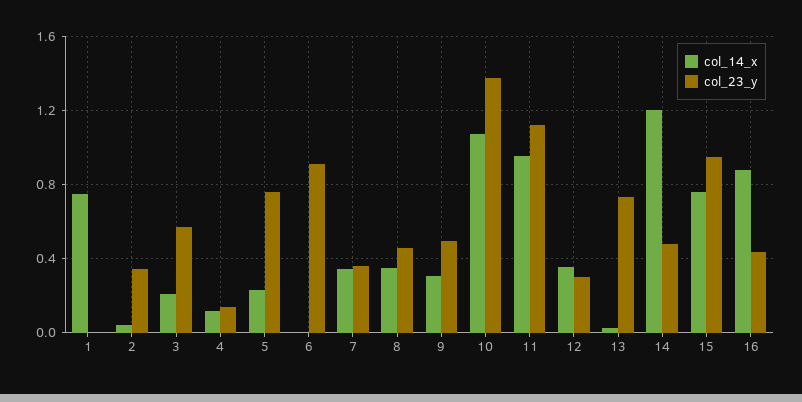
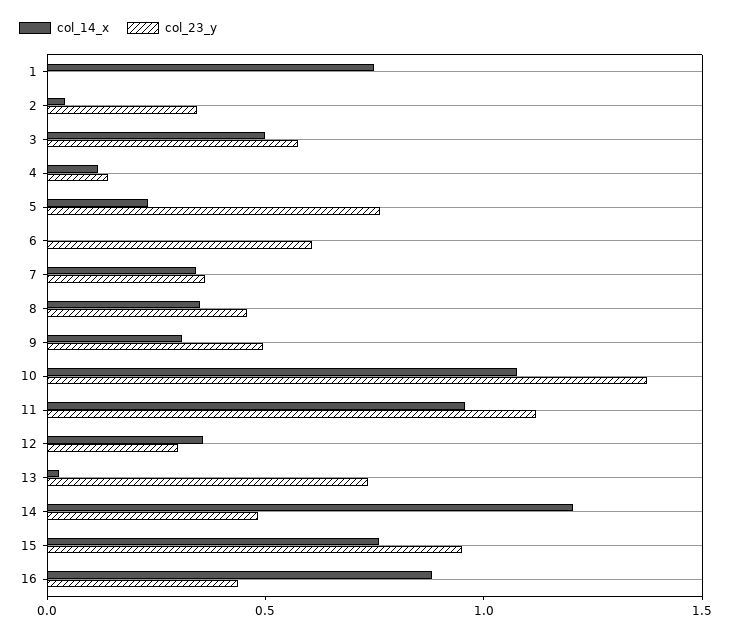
col_14_x, 3: 0.2 -> 0.5
col_23_y, 6: 0.9 -> 0.6

